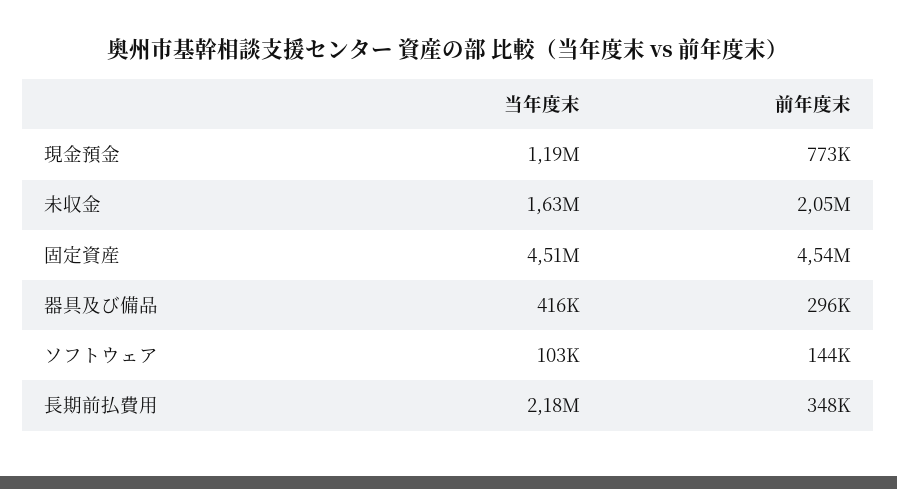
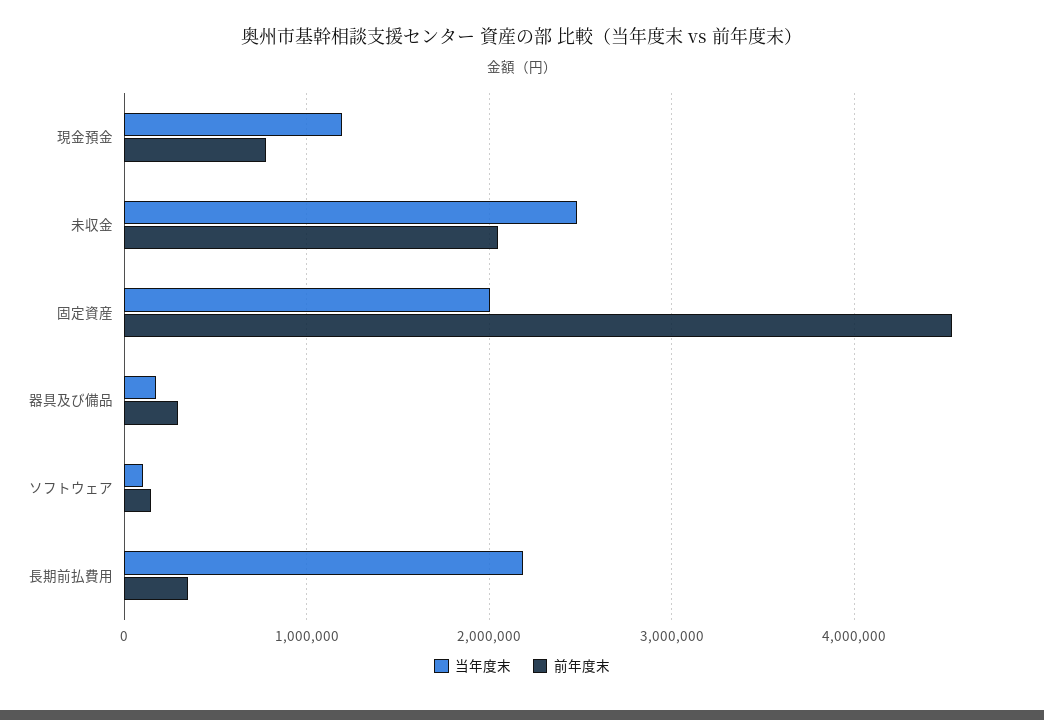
当年度末, 未収金: 1630000 -> 2500000
当年度末, 固定資産: 4510000 -> 2000000
当年度末, 器具及び備品: 416000 -> 200000

